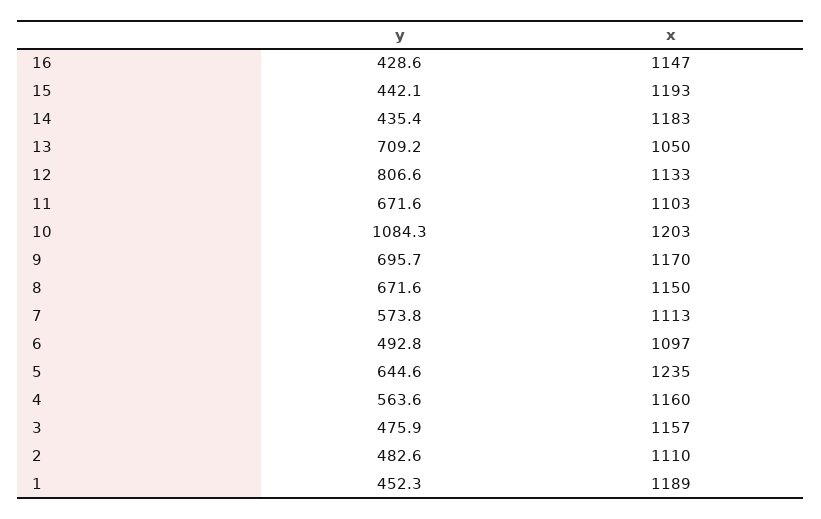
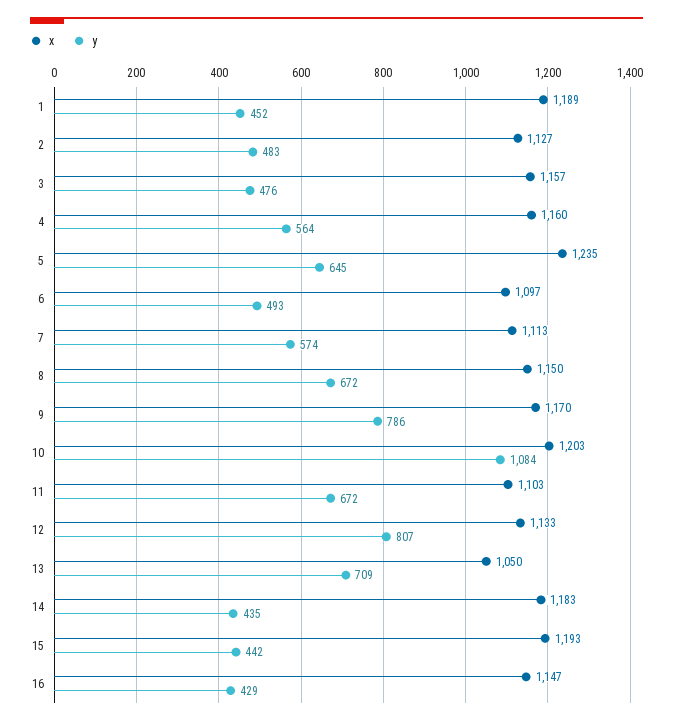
y, 9: 695.7 -> 786
x, 2: 1110 -> 1127

